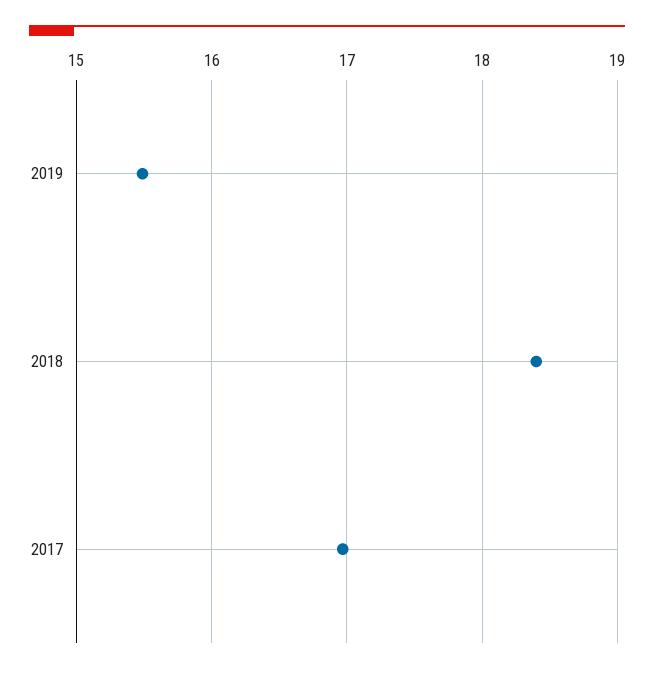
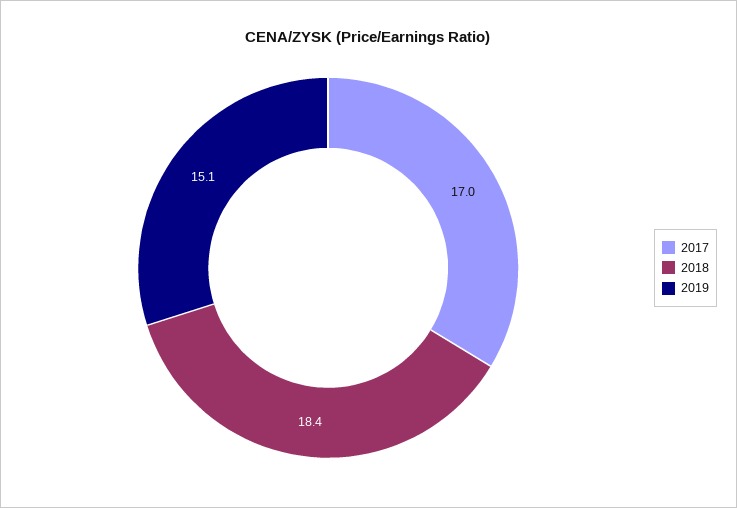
2019: 15.5 -> 15.1

